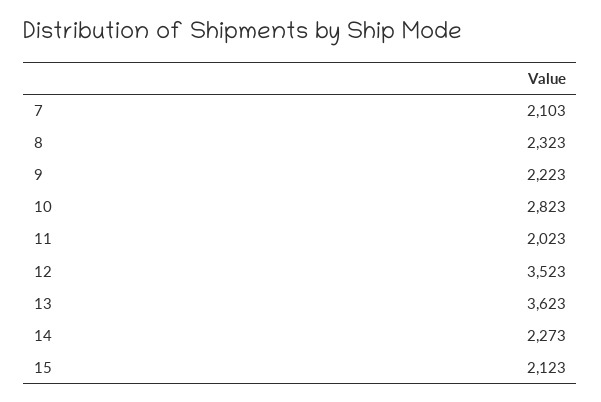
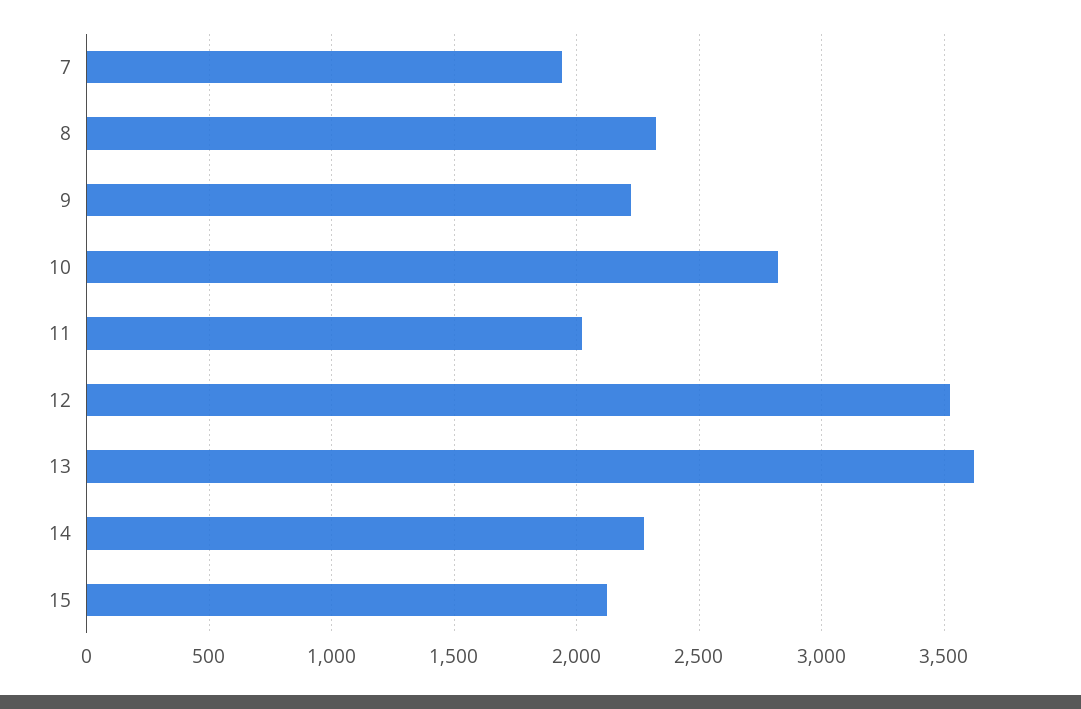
7: 2103 -> 1950

